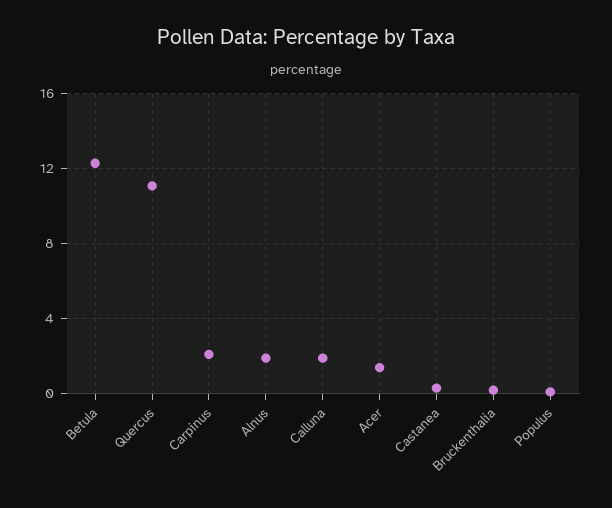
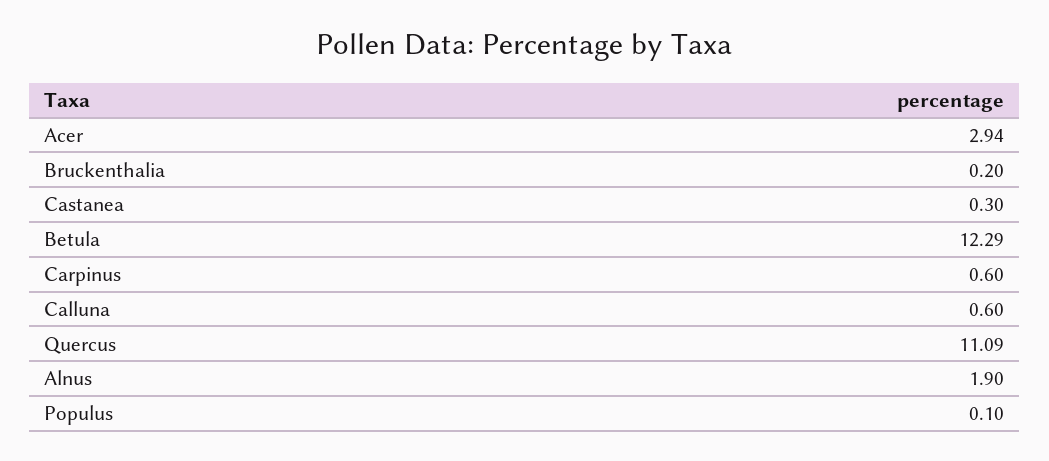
Carpinus: 2 -> 0.6
Calluna: 2 -> 0.6
Acer: 1.5 -> 2.94

